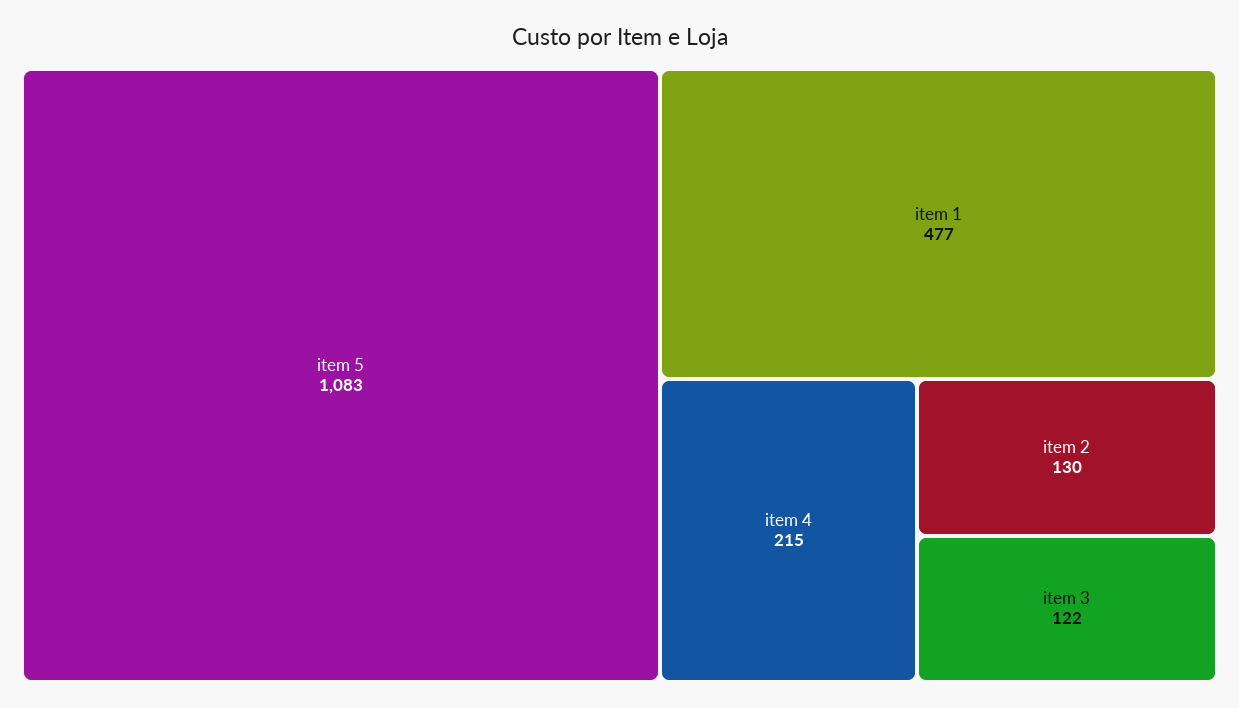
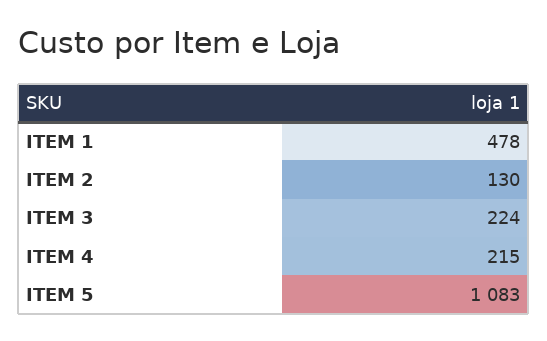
item 1: 477 -> 478
item 3: 122 -> 224

